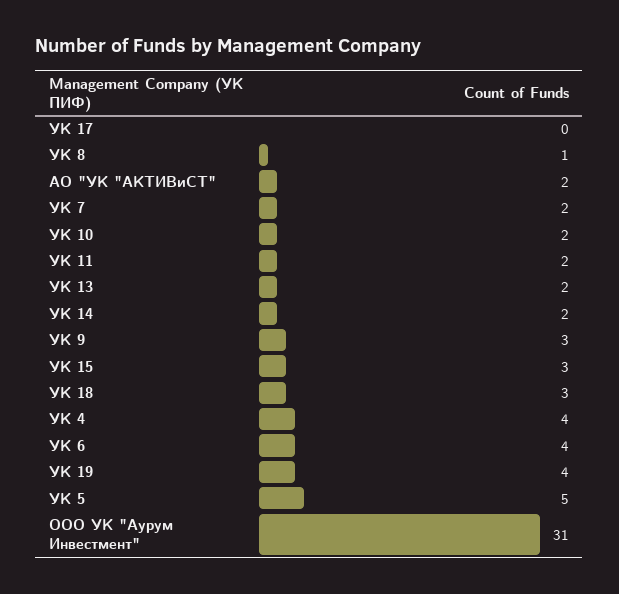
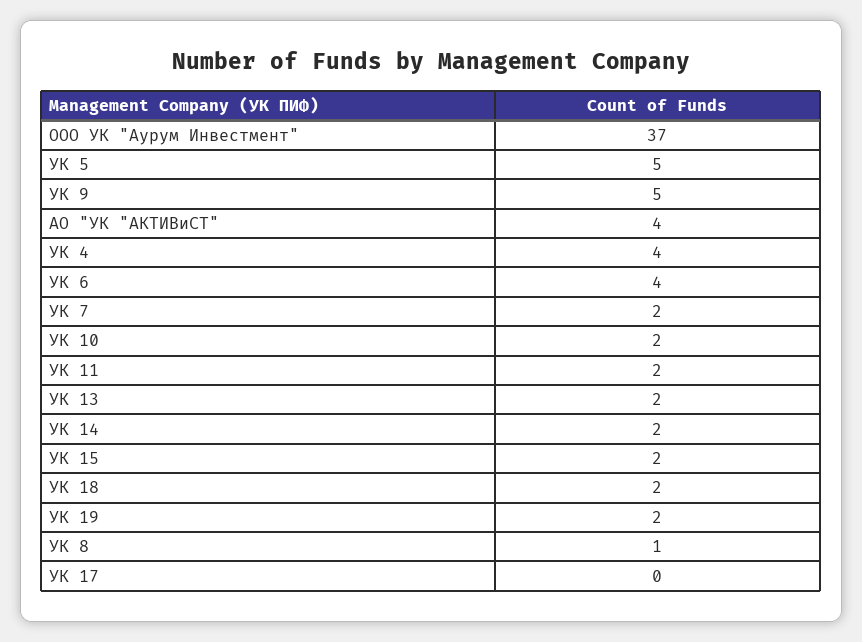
АО "УК "АКТИВиСТ": 2 -> 4
УК 9: 3 -> 5
УК 15: 3 -> 2
УК 18: 3 -> 2
УК 19: 4 -> 2
ООО УК "Аурум Инвестмент": 31 -> 37

